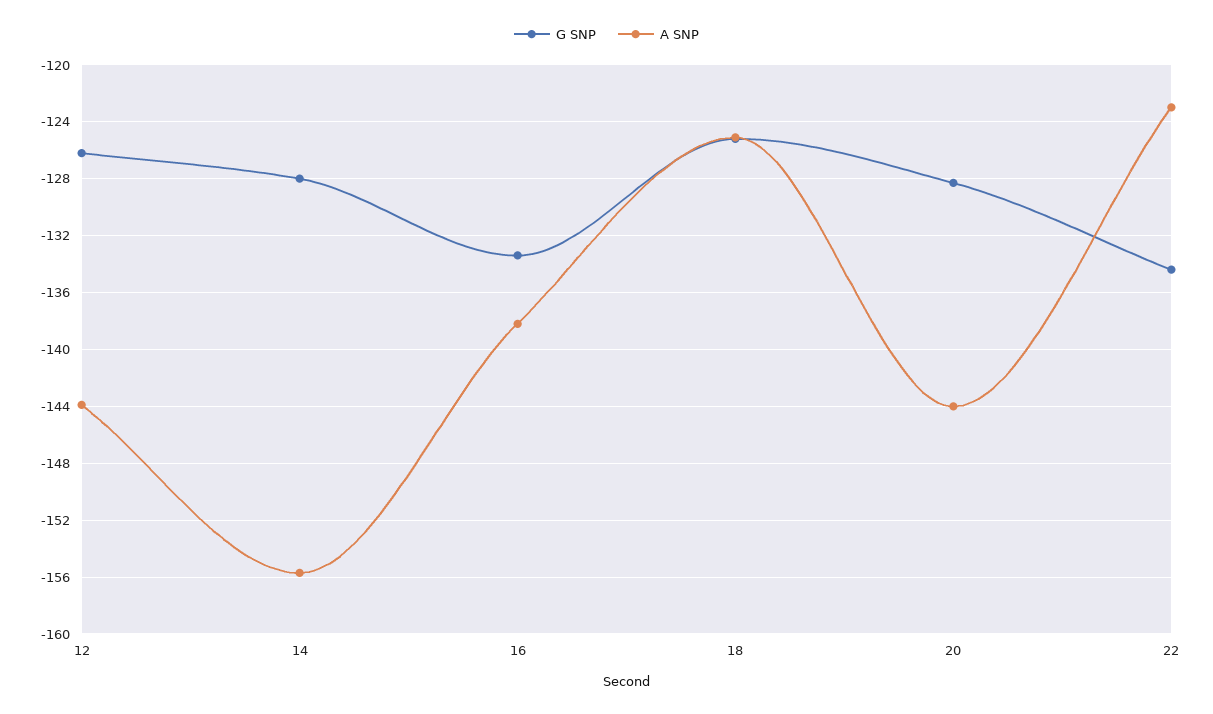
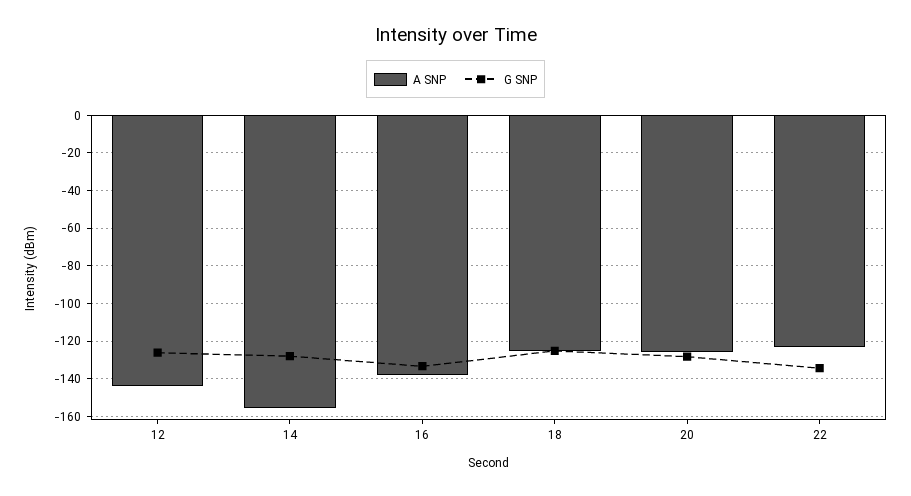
A SNP, 20: -144 -> -125

